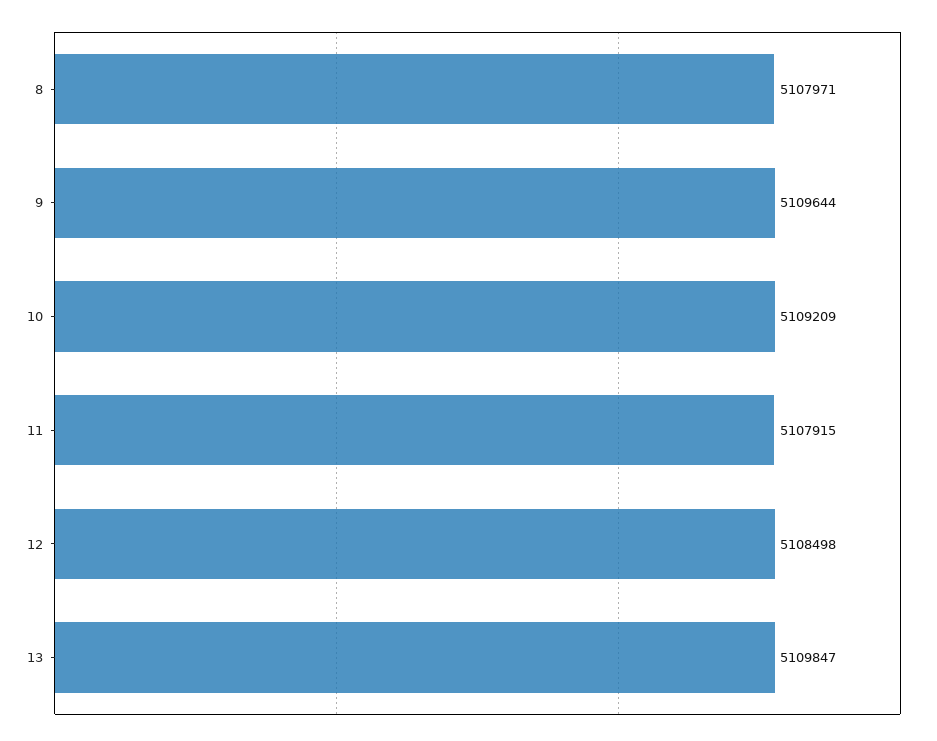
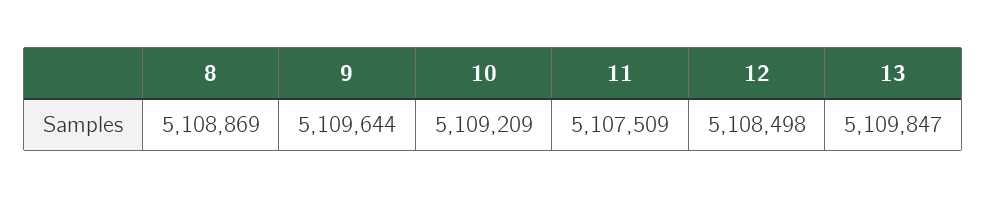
8: 5107971 -> 5108869
11: 5107915 -> 5107509

